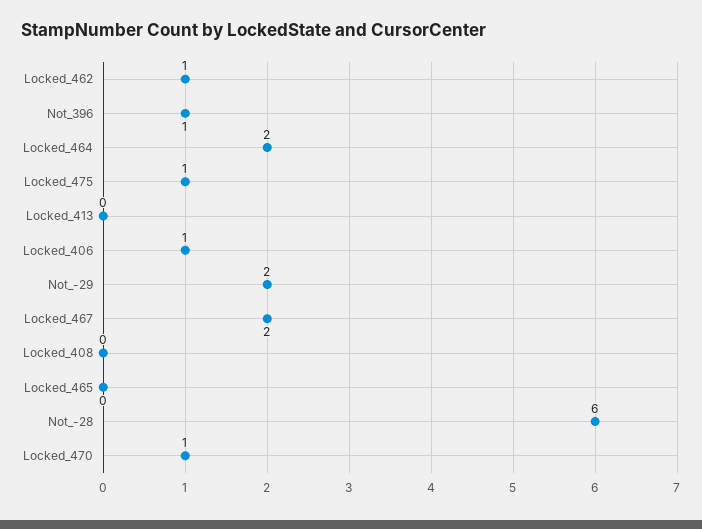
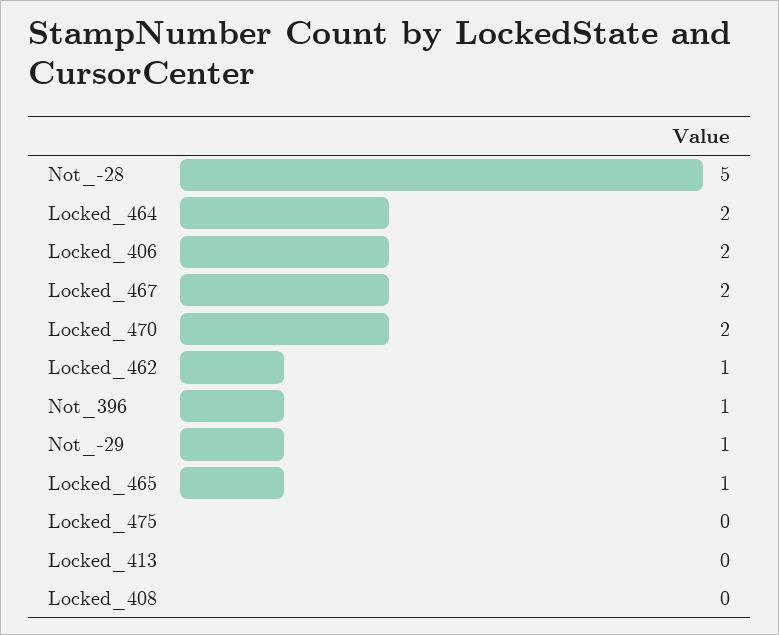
Locked_475: 1 -> 0
Locked_406: 1 -> 2
Not_-29: 2 -> 1
Locked_465: 0 -> 1
Not_-28: 6 -> 5
Locked_470: 1 -> 2

